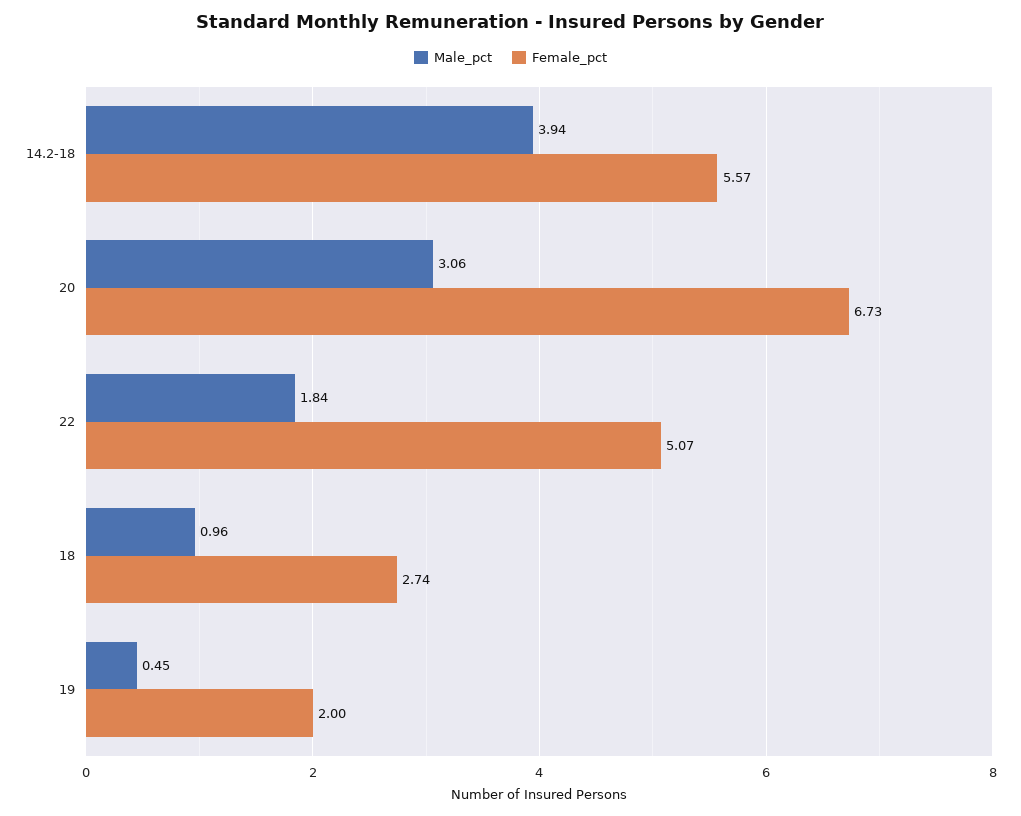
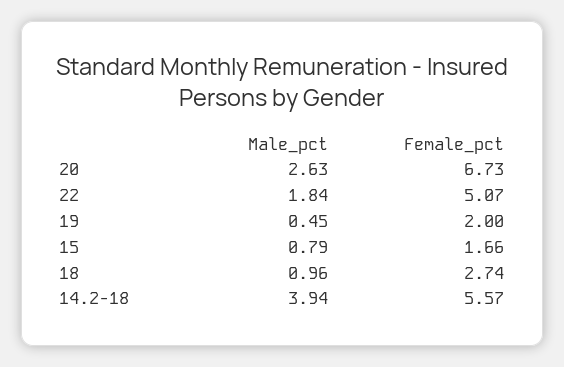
Male_pct, 20: 3.06 -> 2.63
Male_pct, 15: none -> 0.79
Female_pct, 15: none -> 1.66

